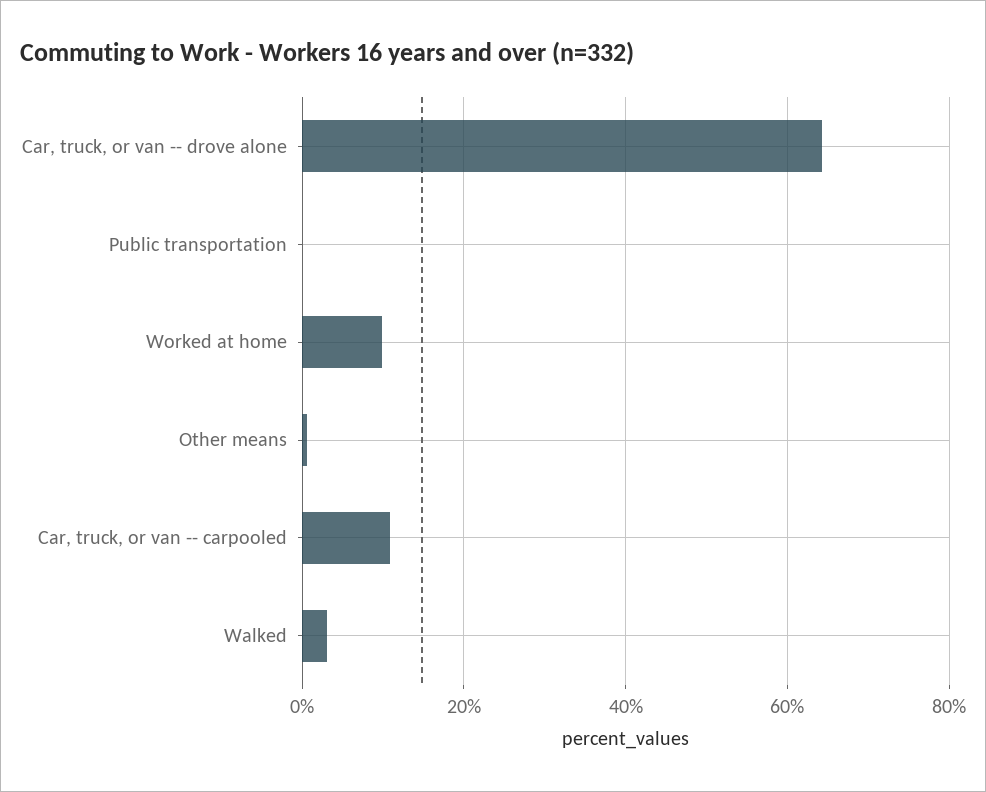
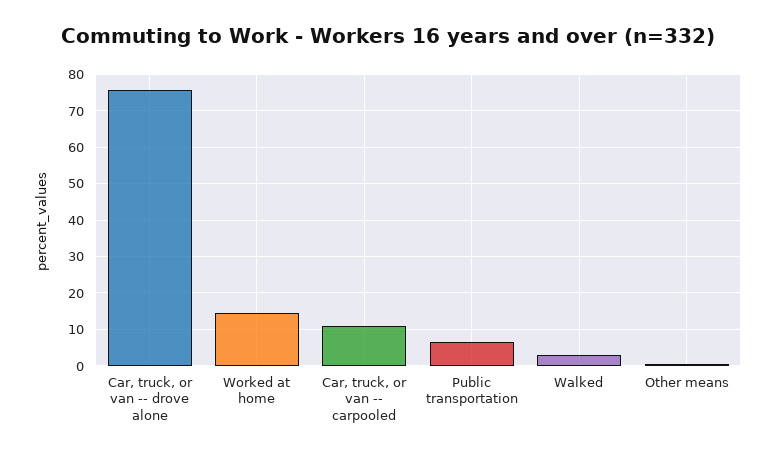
Car, truck, or van -- drove alone: 64 -> 76
Public transportation: 0 -> 6
Worked at home: 10 -> 14

